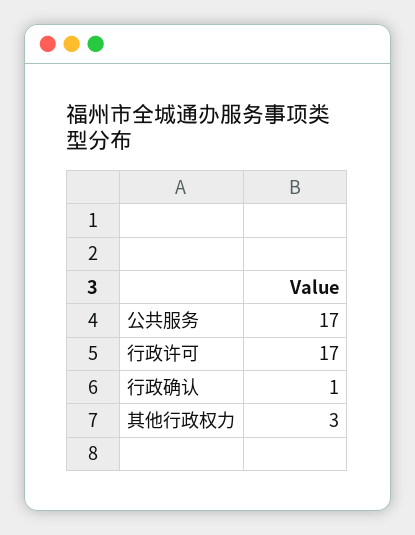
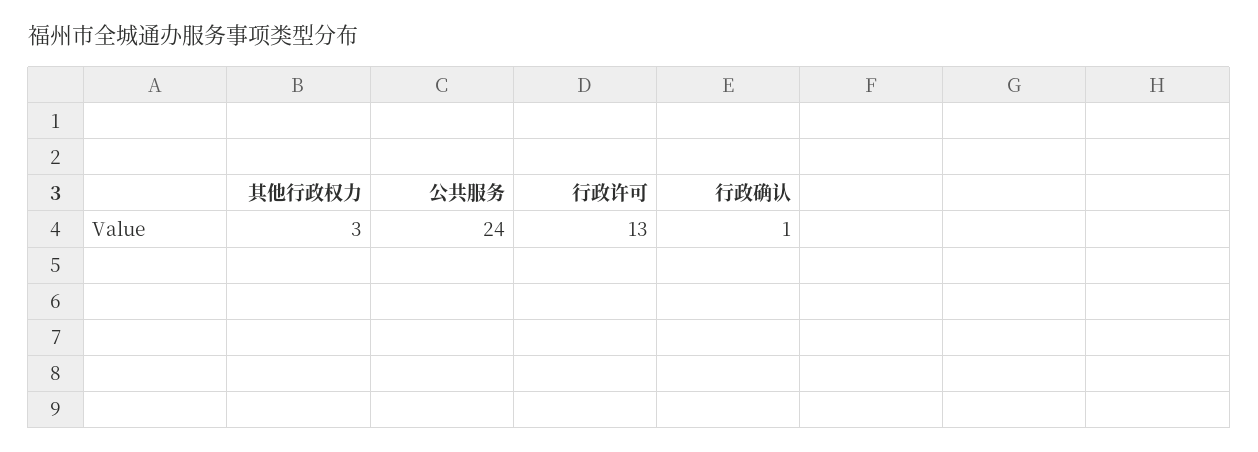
公共服务: 17 -> 24
行政许可: 17 -> 13

